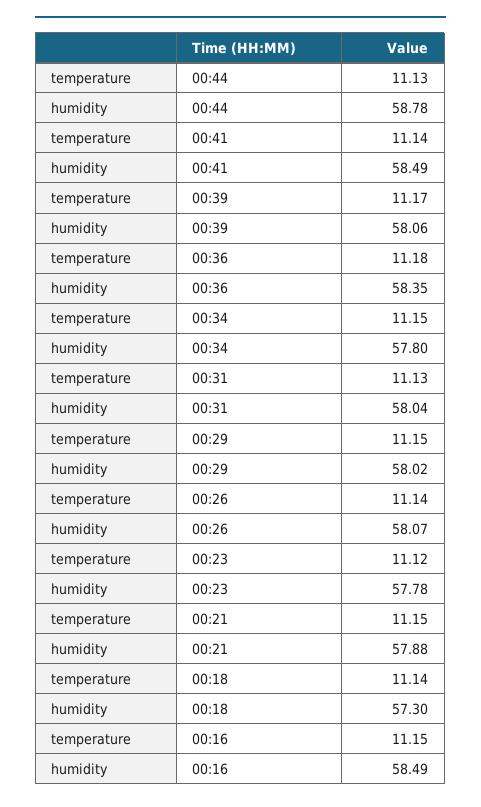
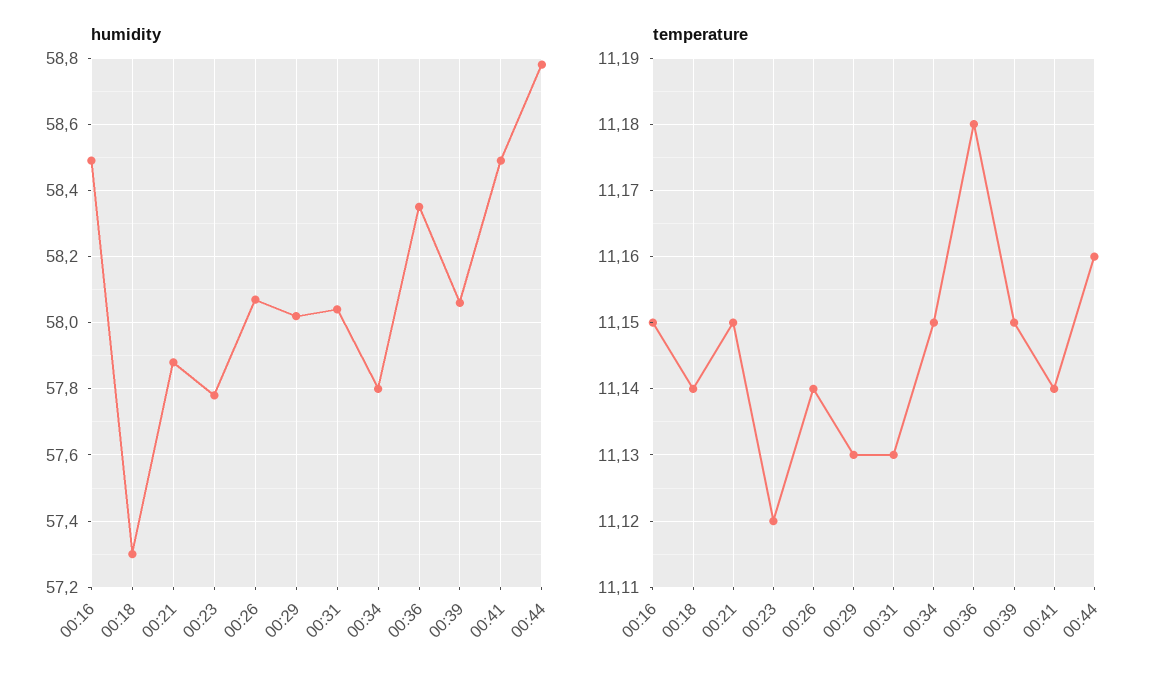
temperature, 00:44: 11.13 -> 11.16
temperature, 00:39: 11.17 -> 11.15
temperature, 00:29: 11.15 -> 11.13

